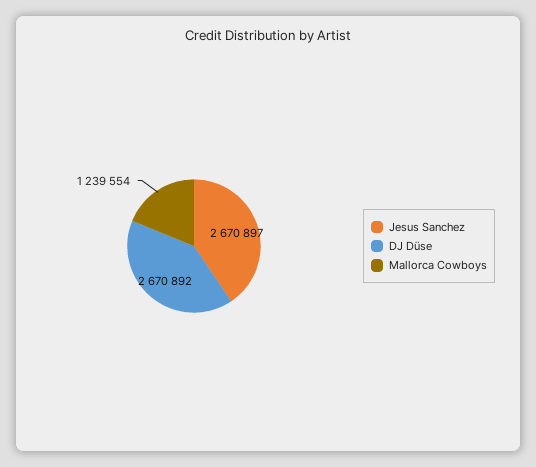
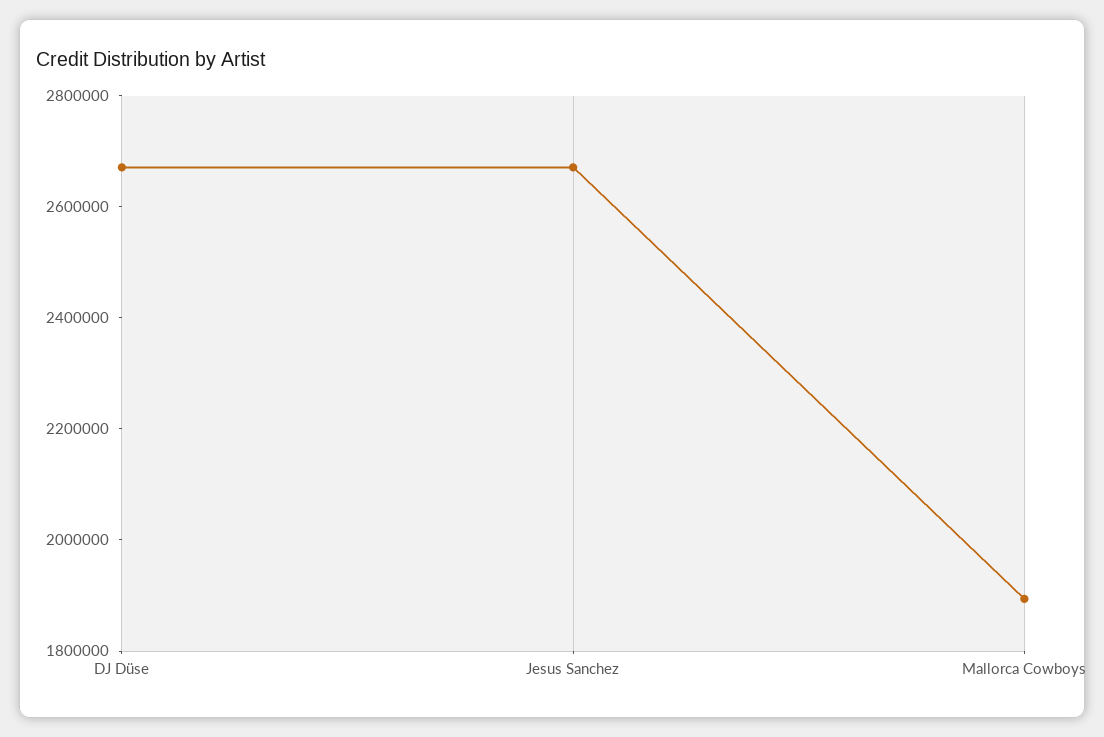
Mallorca Cowboys: 1239554 -> 1900000

